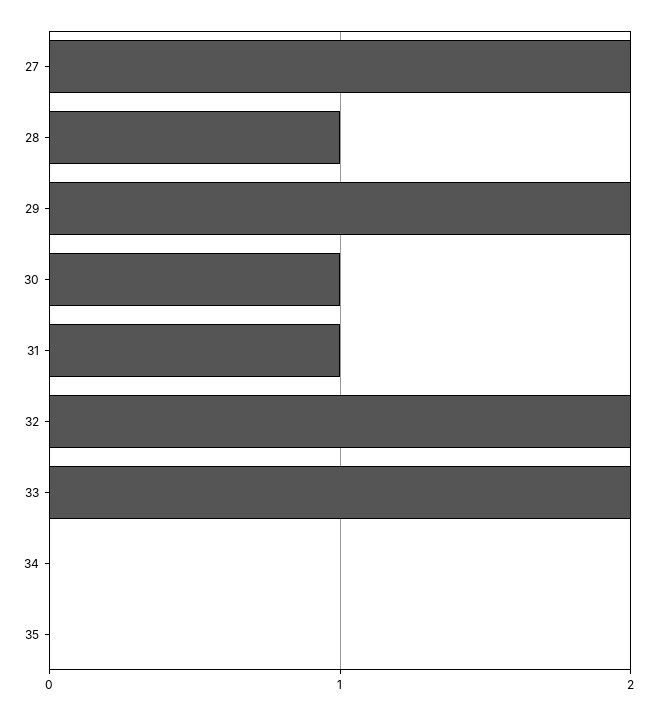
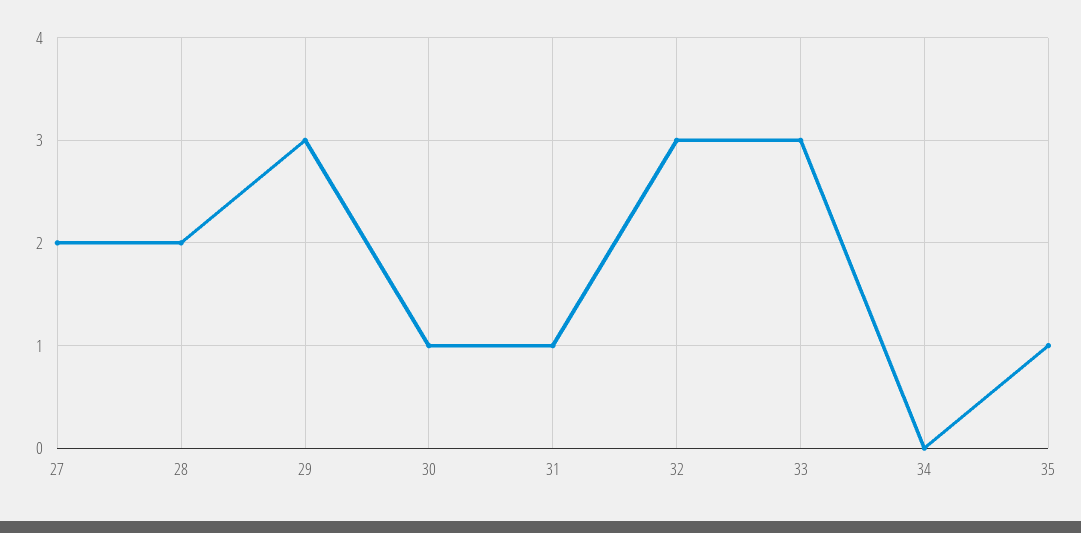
28: 1 -> 2
29: 2 -> 3
32: 2 -> 3
33: 2 -> 3
35: 0 -> 1

